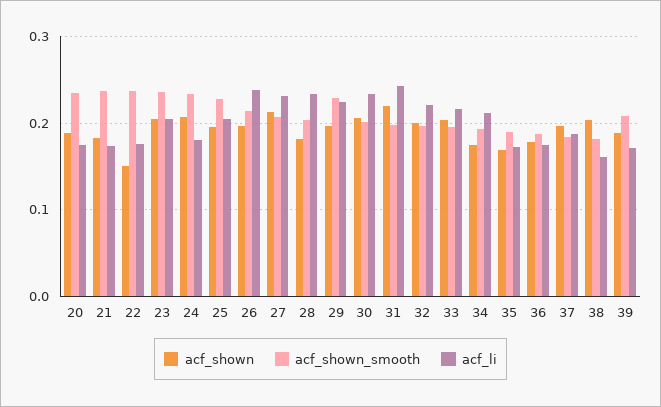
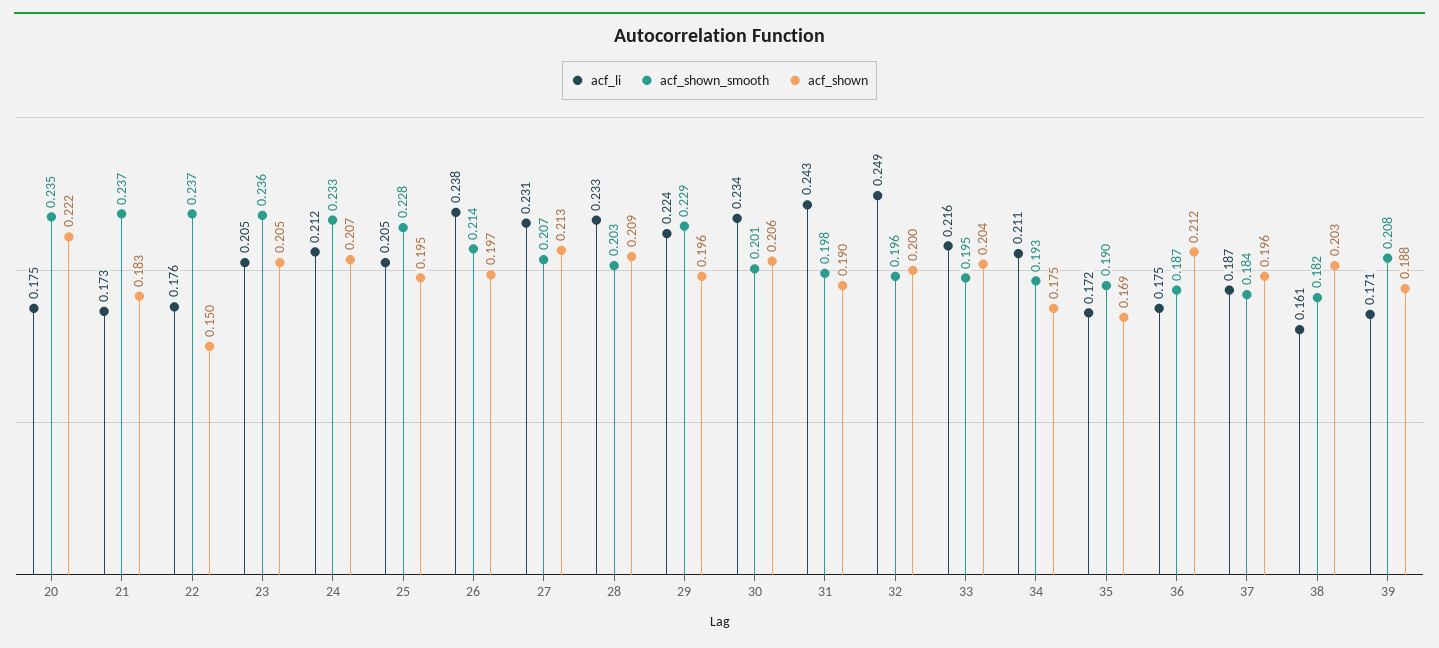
acf_shown, 20: 0.19 -> 0.222
acf_li, 24: 0.18 -> 0.212
acf_shown, 28: 0.18 -> 0.209
acf_shown, 31: 0.22 -> 0.19
acf_li, 32: 0.22 -> 0.249
acf_shown, 36: 0.18 -> 0.212

